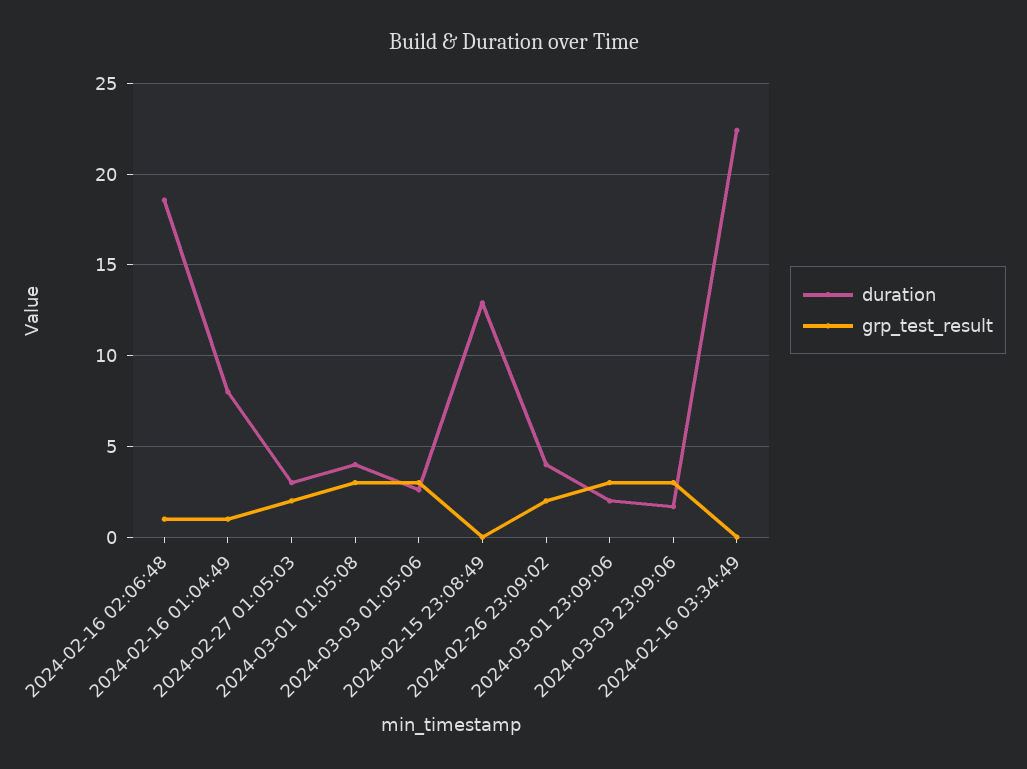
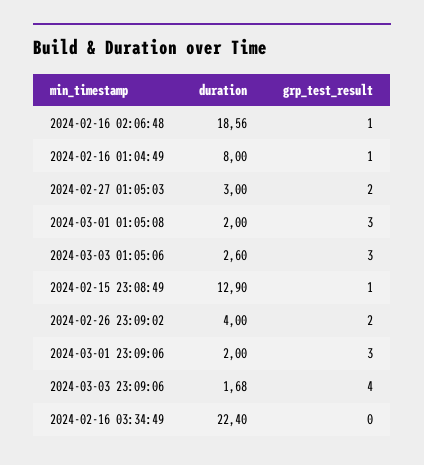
duration, 2024-03-01 01:05:08: 4 -> 2
grp_test_result, 2024-02-15 23:08:49: 0 -> 1
grp_test_result, 2024-03-03 23:09:06: 3 -> 4

